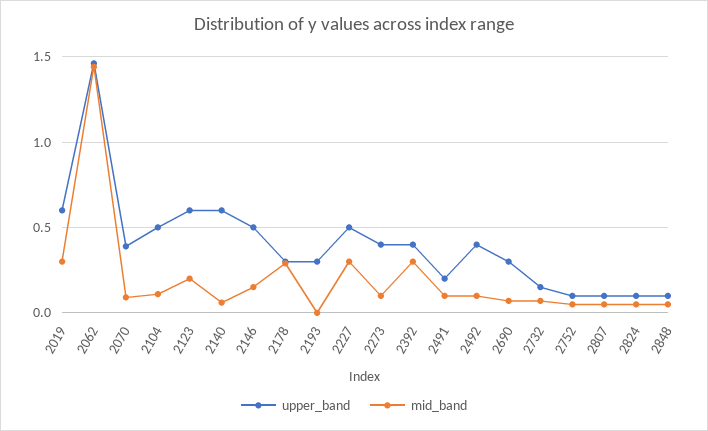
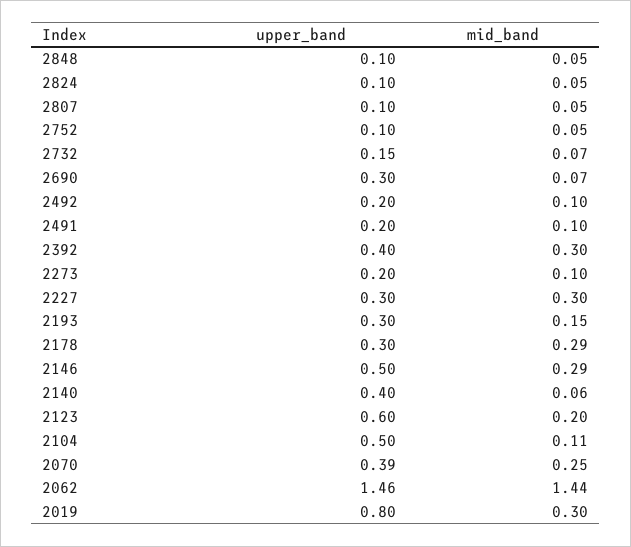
upper_band, 2019: 0.6 -> 0.8
mid_band, 2070: 0.1 -> 0.25
upper_band, 2140: 0.6 -> 0.4
mid_band, 2146: 0.15 -> 0.29
mid_band, 2193: 0 -> 0.15
upper_band, 2227: 0.5 -> 0.3
upper_band, 2273: 0.4 -> 0.2
upper_band, 2492: 0.4 -> 0.2

